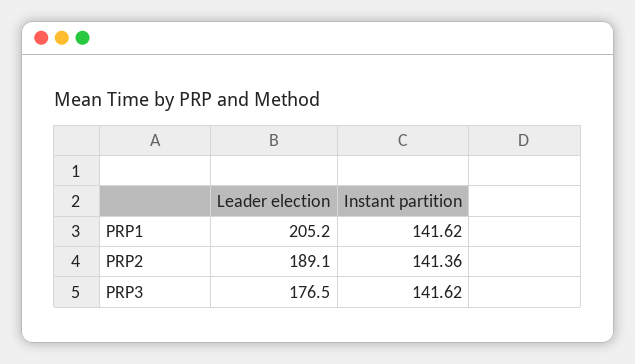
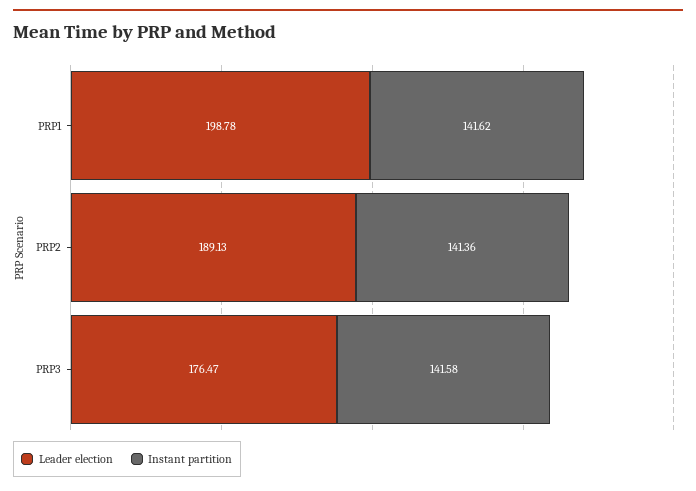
Leader election, PRP1: 205.2 -> 198.78
Instant partition, PRP3: 141.62 -> 141.58

